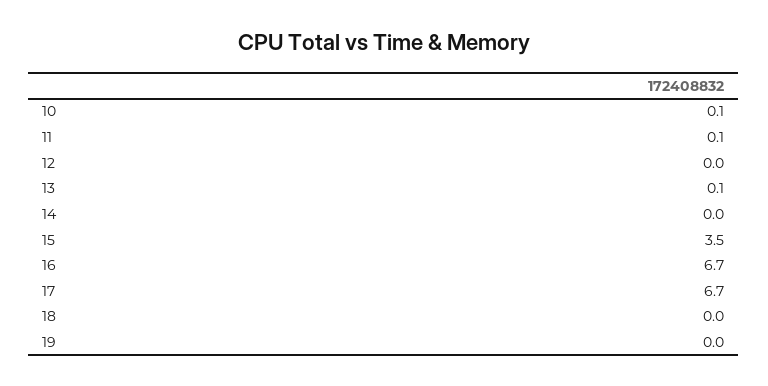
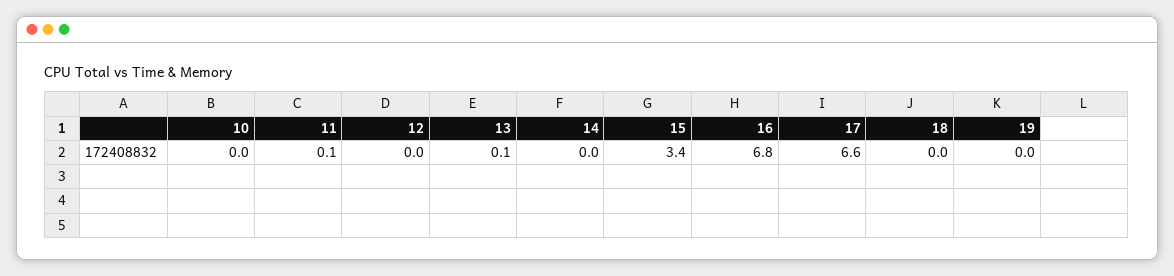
10: 0.1 -> 0
15: 3.5 -> 3.4
16: 6.7 -> 6.8
17: 6.7 -> 6.6

